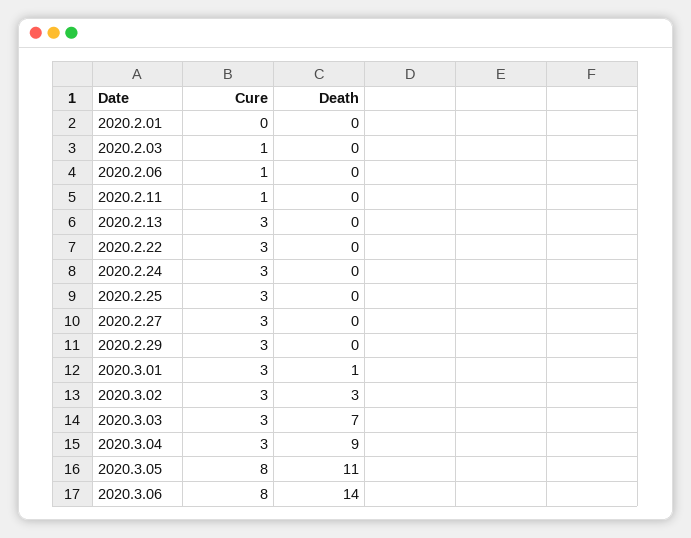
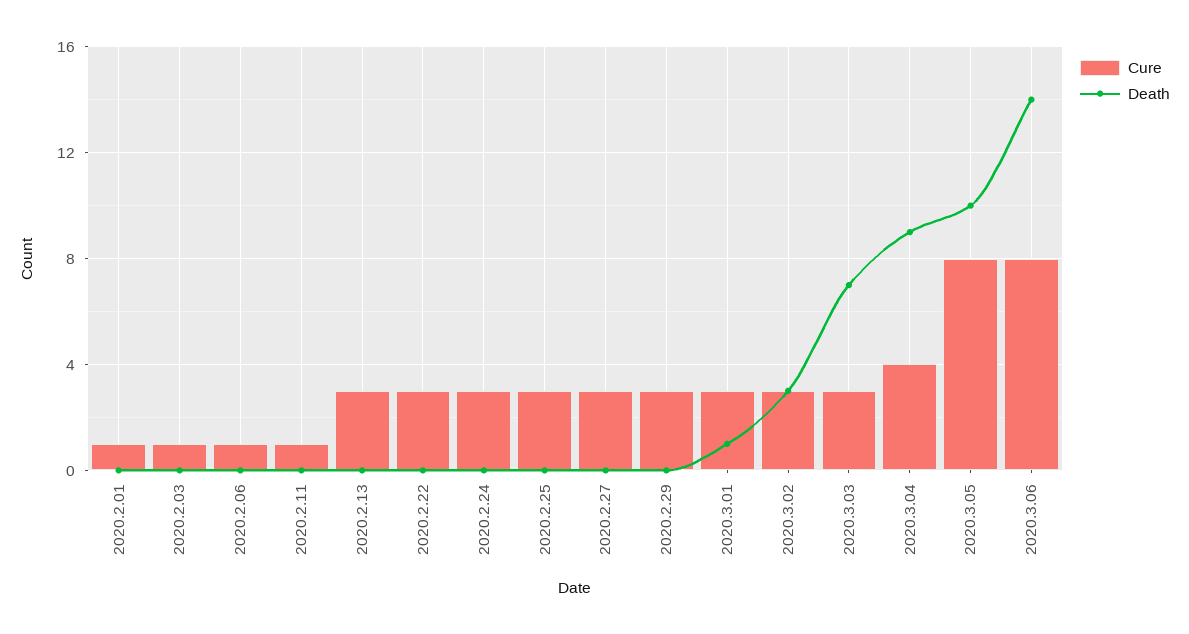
Cure, 2020.2.01: 0 -> 1
Cure, 2020.3.04: 3 -> 4
Death, 2020.3.05: 11 -> 10

